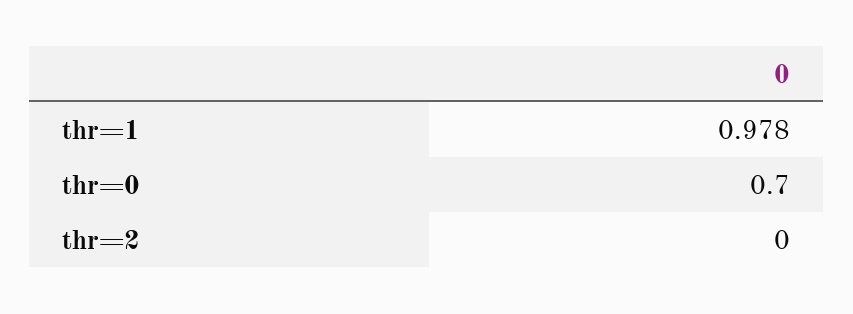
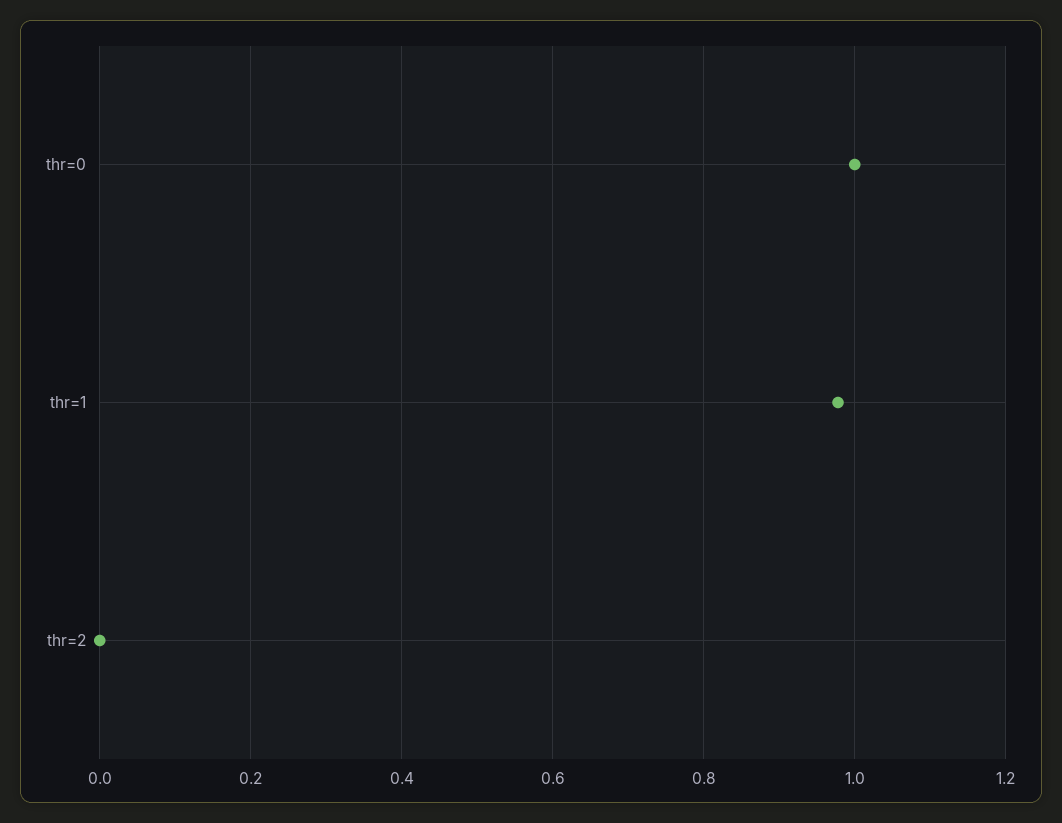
thr=0: 0.7 -> 1

